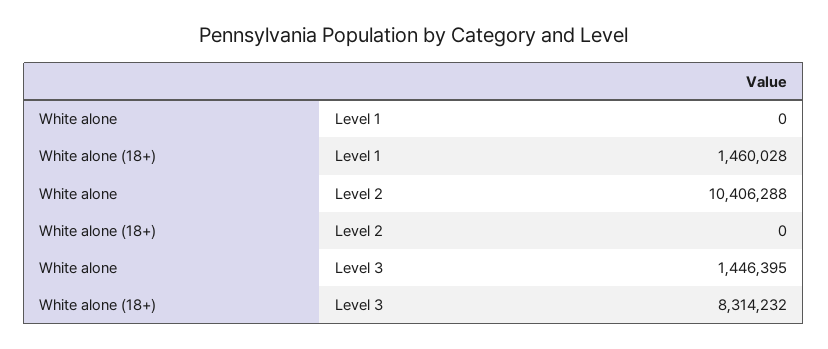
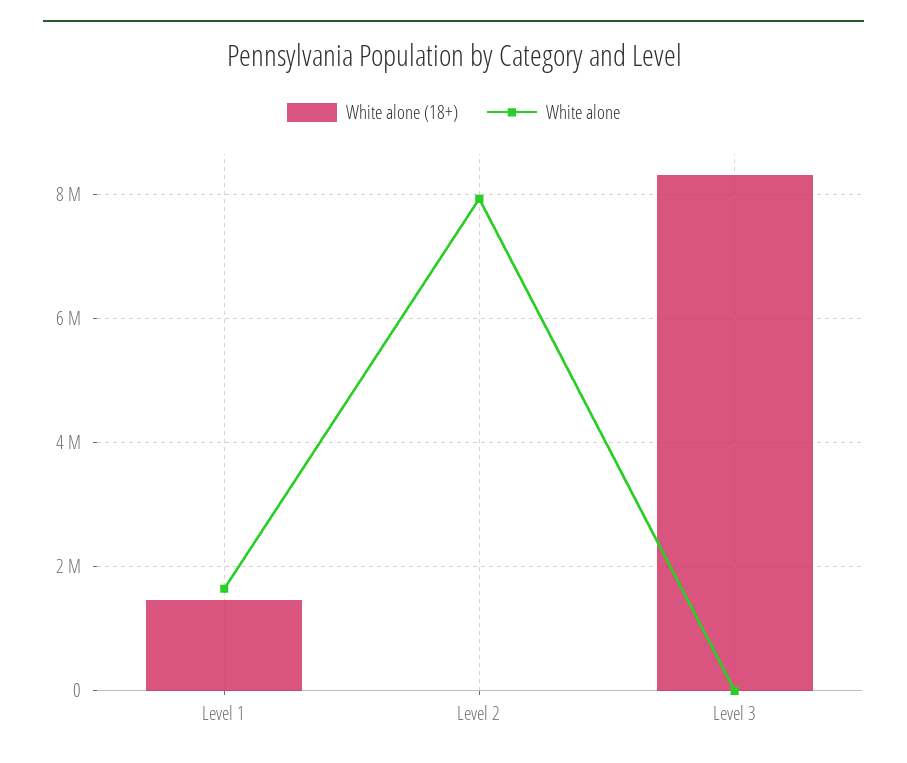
White alone, Level 1: 0 -> 1600000
White alone, Level 2: 10406288 -> 8000000
White alone, Level 3: 1446395 -> 0

